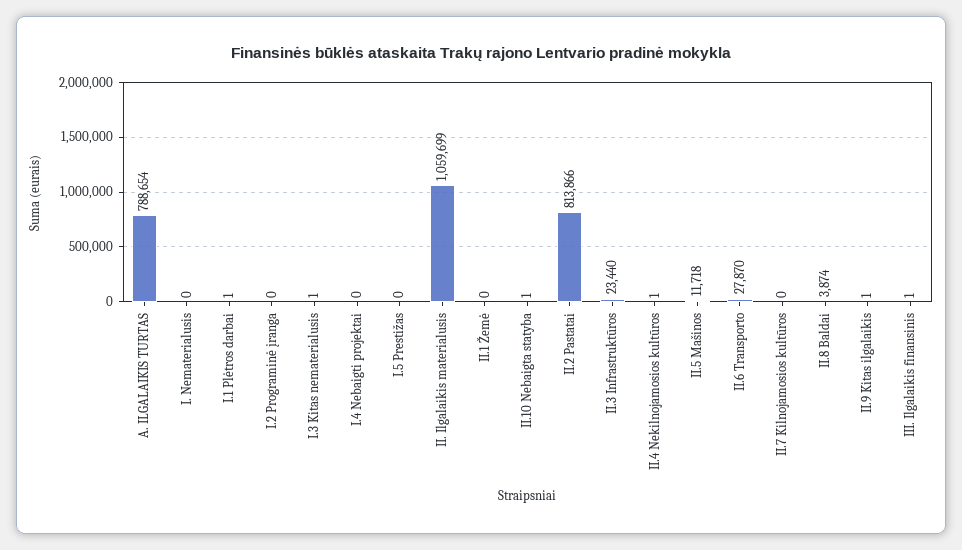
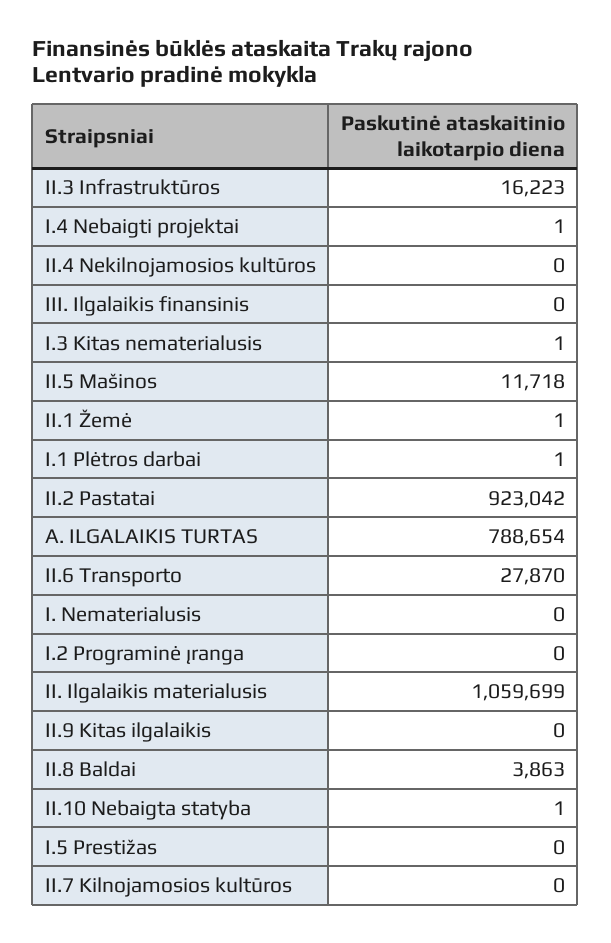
I.4 Nebaigti projektai: 0 -> 1
II.1 Žemė: 0 -> 1
II.2 Pastatai: 813866 -> 923042
II.3 Infrastruktūros: 23440 -> 16223
II.4 Nekilnojamosios kultūros: 1 -> 0
II.8 Baldai: 3874 -> 3863
II.9 Kitas ilgalaikis: 1 -> 0
III. Ilgalaikis finansinis: 1 -> 0

